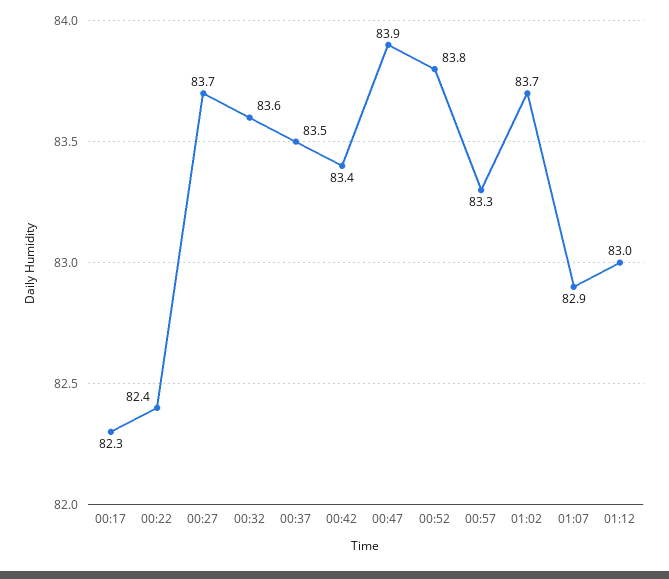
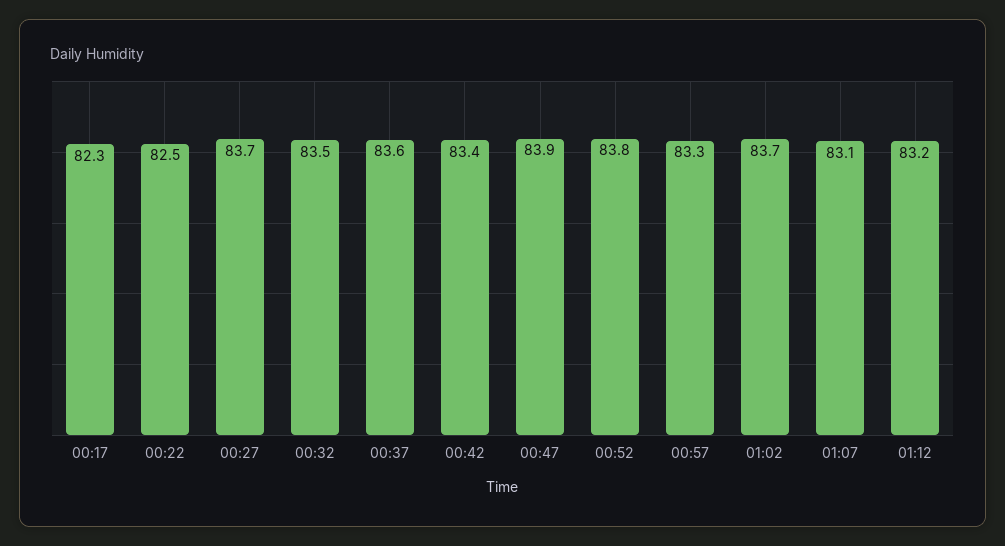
00:22: 82.4 -> 82.5
00:32: 83.6 -> 83.5
00:37: 83.5 -> 83.6
01:07: 82.9 -> 83.1
01:12: 83 -> 83.2

